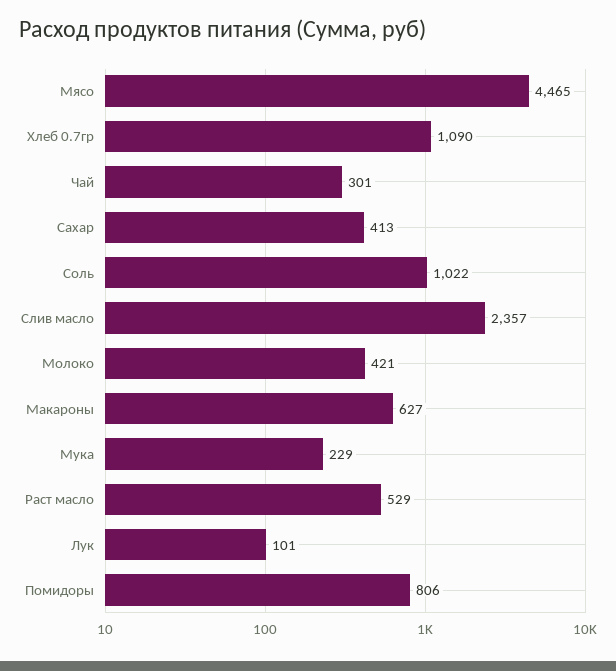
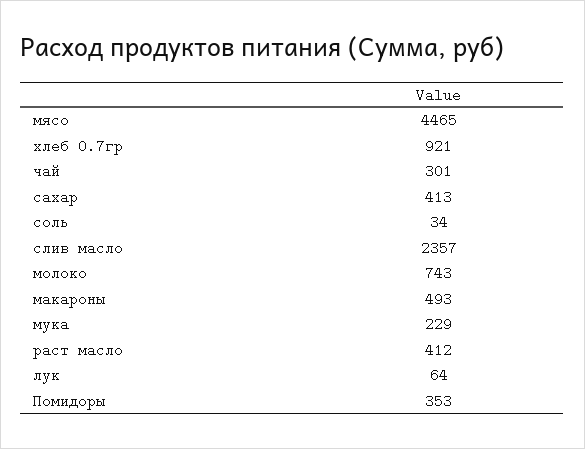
Хлеб 0.7гр: 1090 -> 921
Соль: 1022 -> 34
Молоко: 421 -> 743
Макароны: 627 -> 493
Раст масло: 529 -> 412
Лук: 101 -> 64
Помидоры: 806 -> 353

